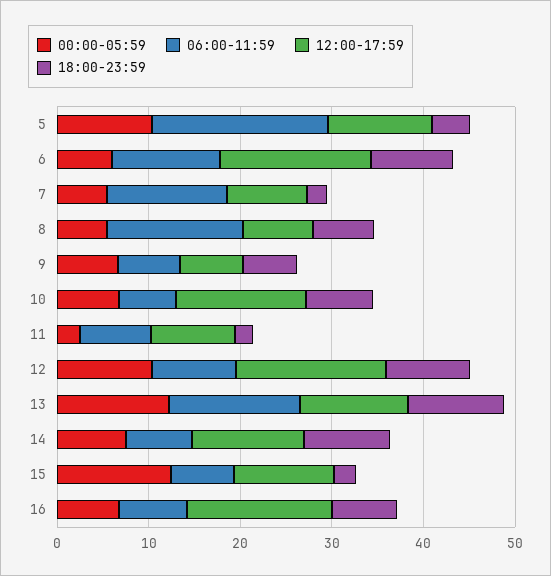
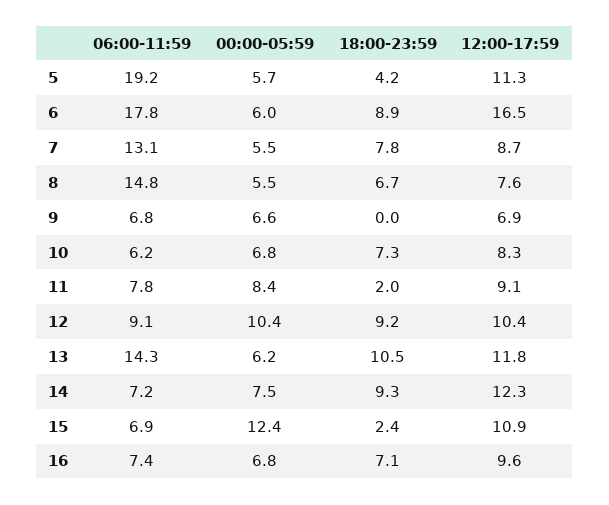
00:00-05:59, 5: 10 -> 5.7
06:00-11:59, 6: 12 -> 17.8
18:00-23:59, 7: 2 -> 7.8
18:00-23:59, 9: 6 -> 0
12:00-17:59, 10: 14 -> 8.3
00:00-05:59, 11: 2 -> 8.4
12:00-17:59, 12: 16 -> 10.4
00:00-05:59, 13: 12 -> 6.2
12:00-17:59, 16: 16 -> 9.6

